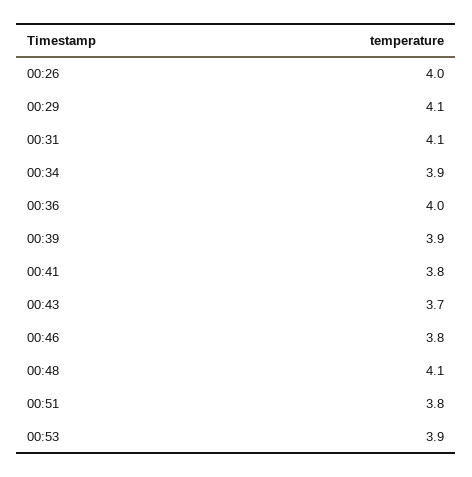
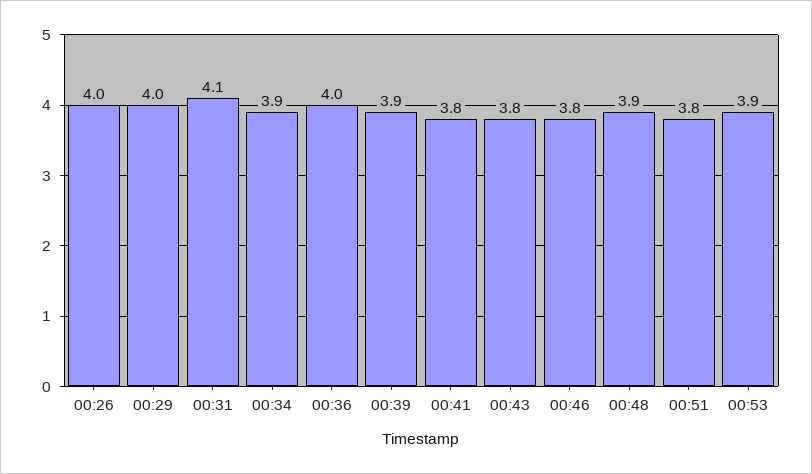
00:29: 4.1 -> 4
00:43: 3.7 -> 3.8
00:48: 4.1 -> 3.9

